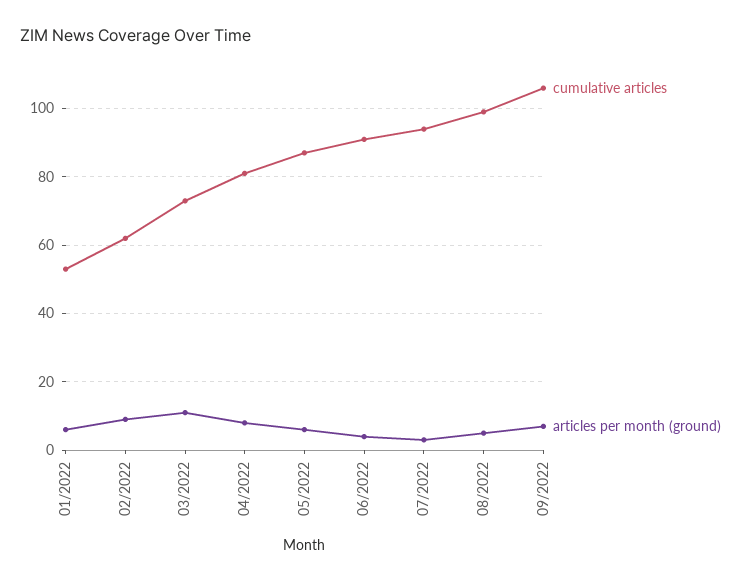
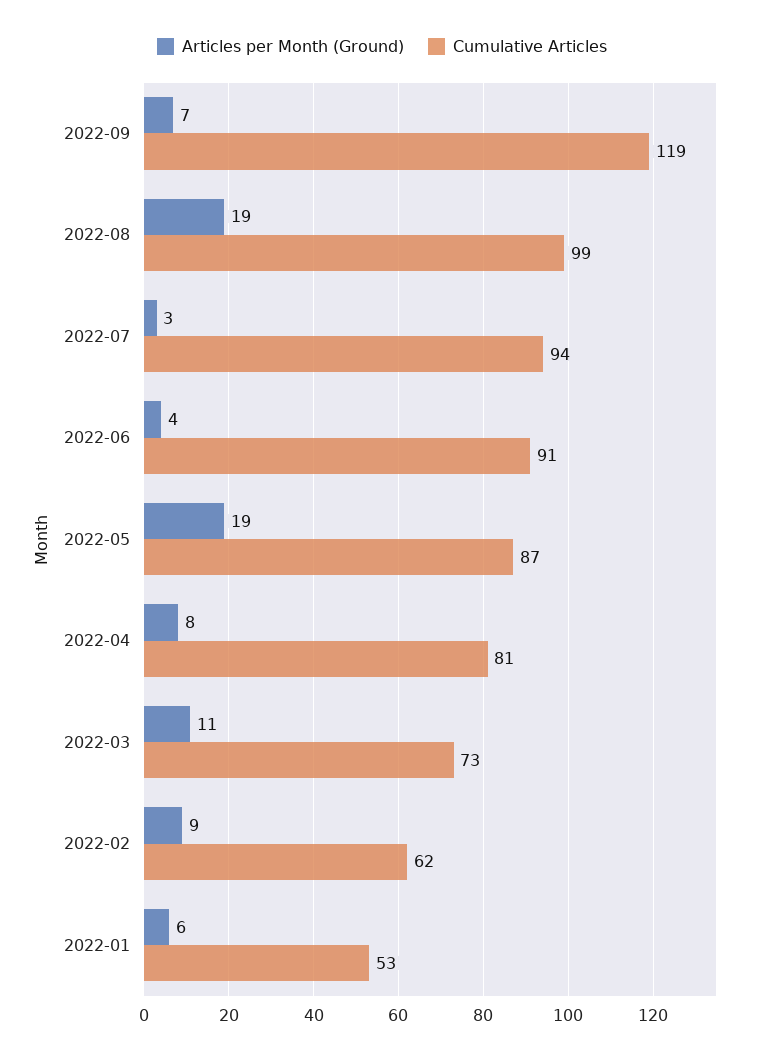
articles per month (ground), 05/2022: 5 -> 19
articles per month (ground), 08/2022: 5 -> 19
cumulative articles, 09/2022: 105 -> 119

